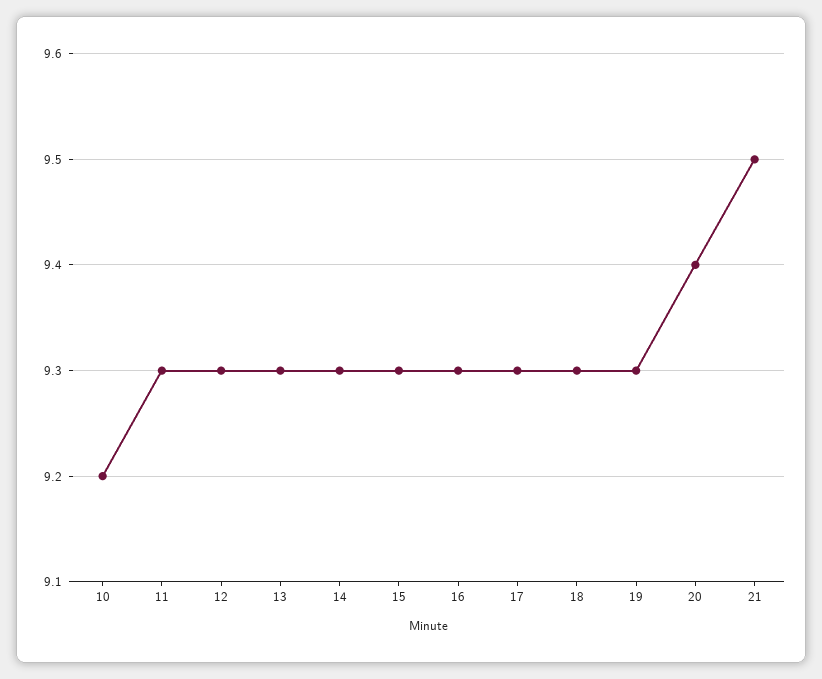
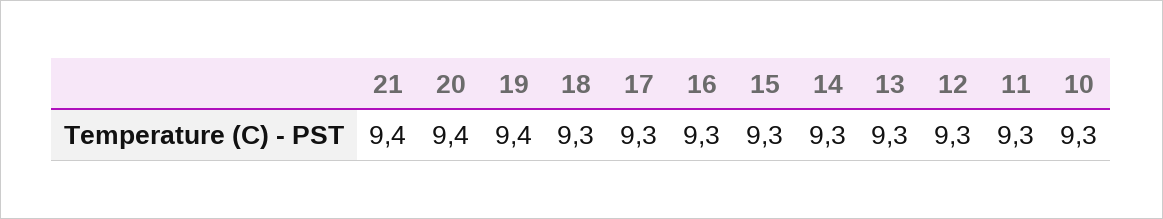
10: 9.2 -> 9.3
19: 9.3 -> 9.4
21: 9.5 -> 9.4

